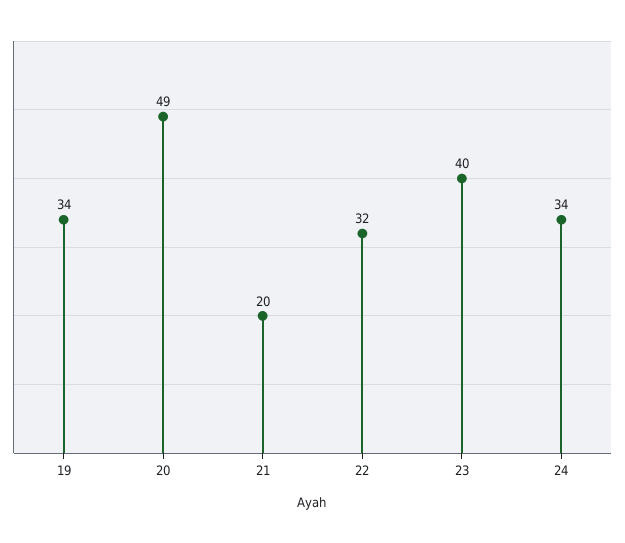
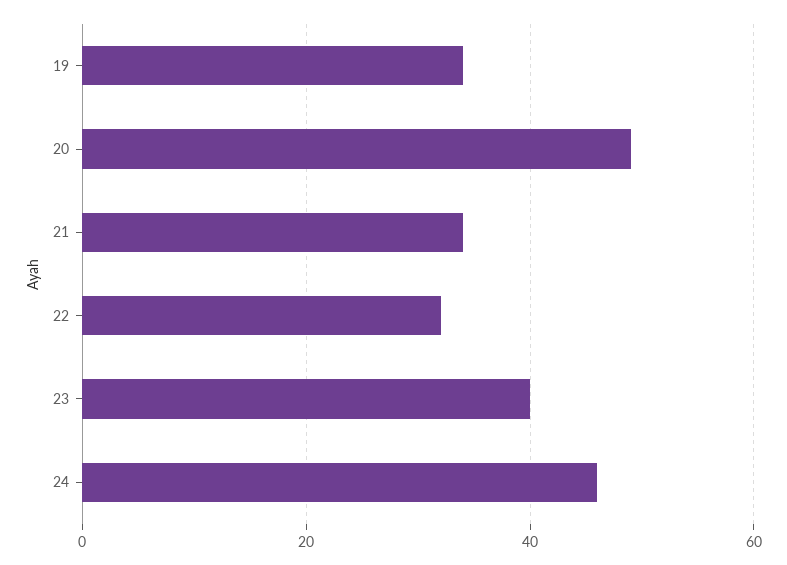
21: 20 -> 35
24: 34 -> 45

